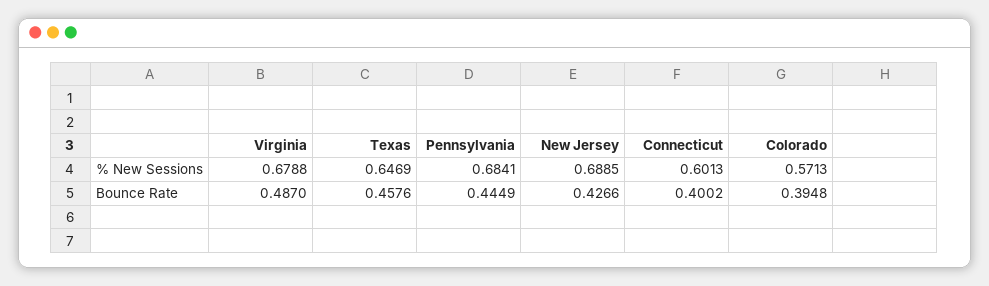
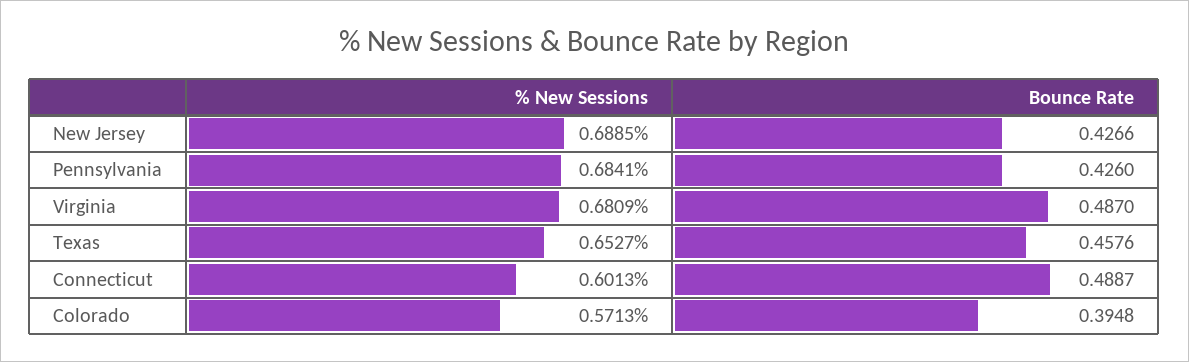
Virginia, % New Sessions: 0.6788 -> 0.6809
Texas, % New Sessions: 0.6469 -> 0.6527
Pennsylvania, Bounce Rate: 0.4449 -> 0.426
Connecticut, Bounce Rate: 0.4002 -> 0.4887

